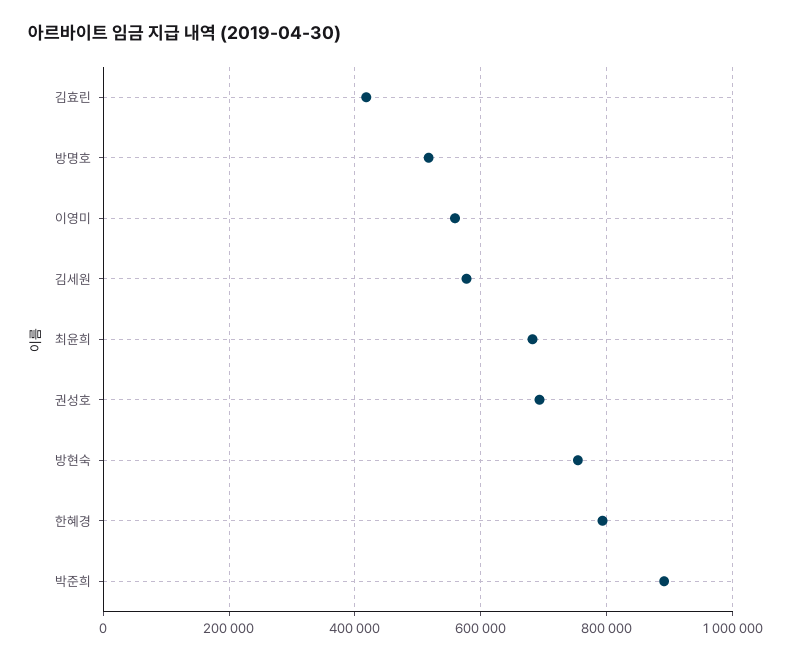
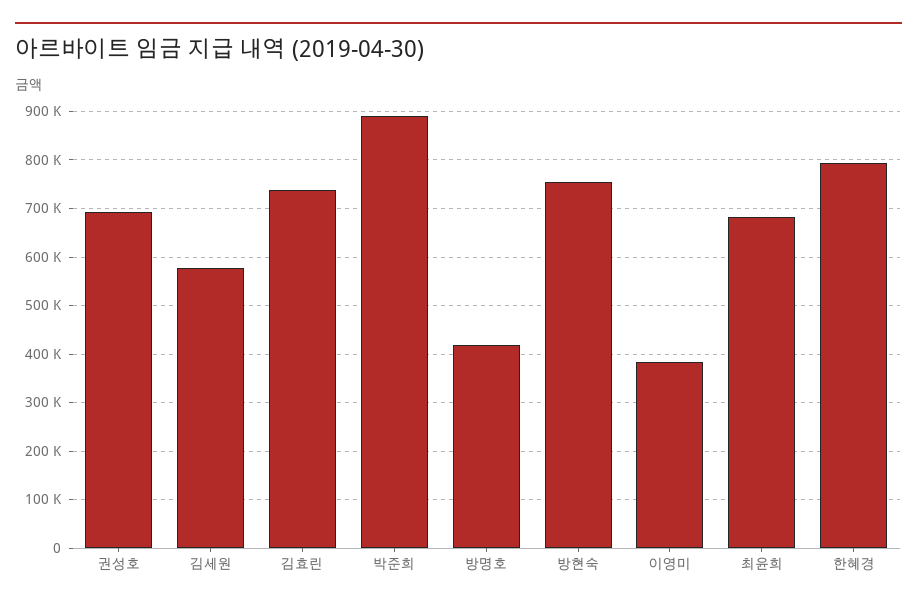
김효린: 420000 -> 740000
방명호: 520000 -> 420000
이영미: 560000 -> 380000

